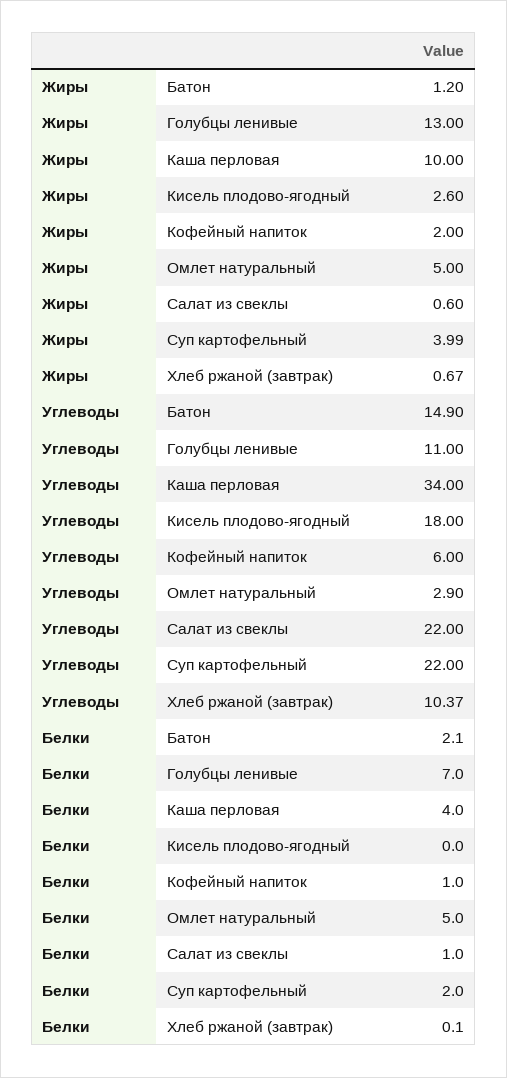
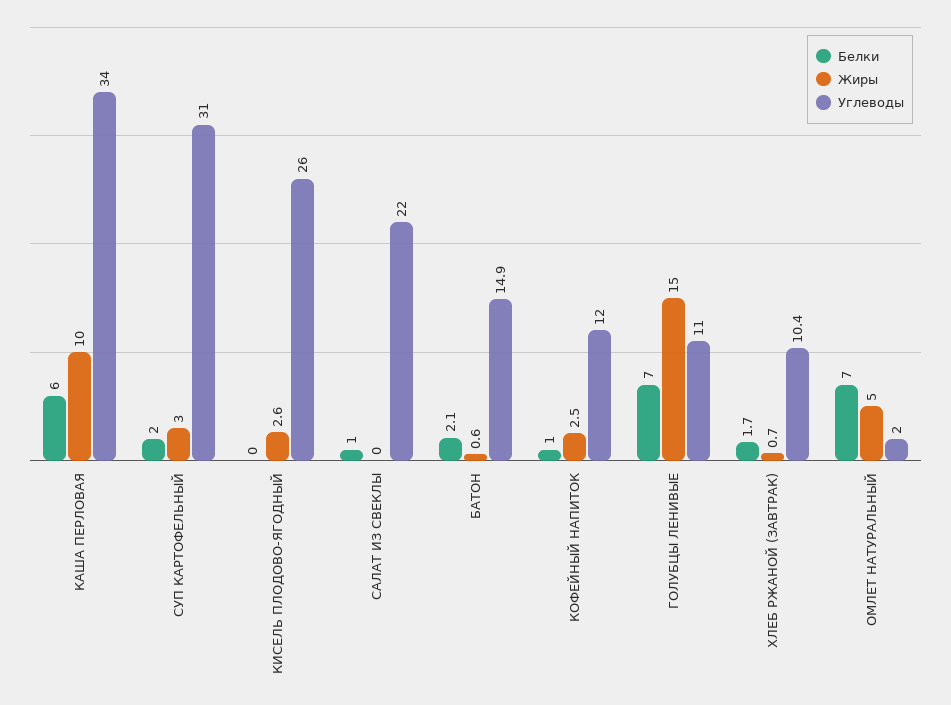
Жиры, Батон: 1.2 -> 0.6
Жиры, Голубцы ленивые: 13 -> 15
Жиры, Кофейный напиток: 2 -> 2.5
Жиры, Салат из свеклы: 0.6 -> 0
Жиры, Суп картофельный: 3.99 -> 3
Углеводы, Кисель плодово-ягодный: 18 -> 26
Углеводы, Кофейный напиток: 6 -> 12
Углеводы, Омлет натуральный: 2.9 -> 2
Углеводы, Суп картофельный: 22 -> 31
Белки, Каша перловая: 4 -> 6
Белки, Омлет натуральный: 5 -> 7
Белки, Хлеб ржаной (завтрак): 0.1 -> 1.7

